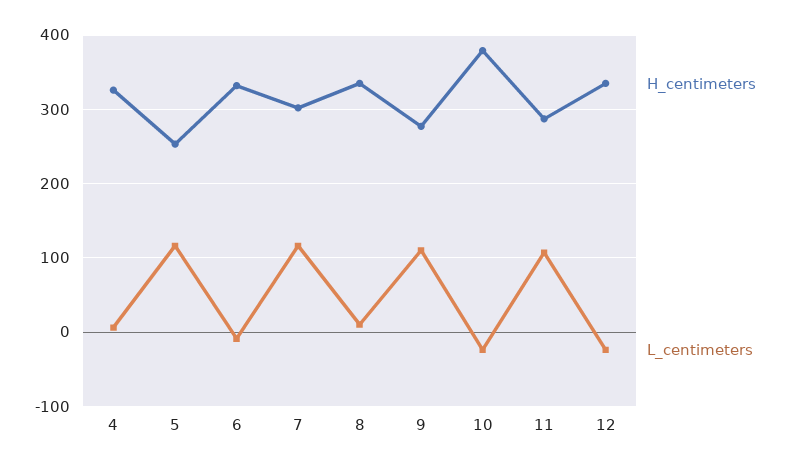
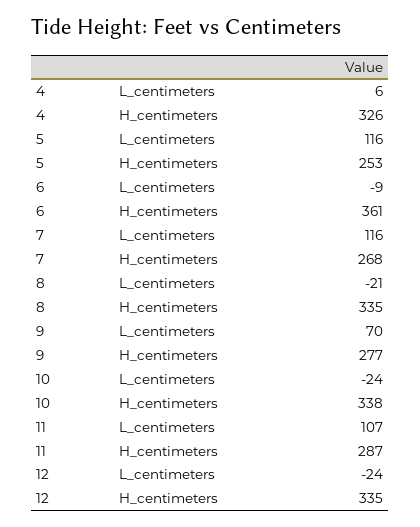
H_centimeters, 6: 330 -> 361
H_centimeters, 7: 300 -> 268
L_centimeters, 8: 10 -> -21
L_centimeters, 9: 110 -> 70
H_centimeters, 10: 380 -> 338

